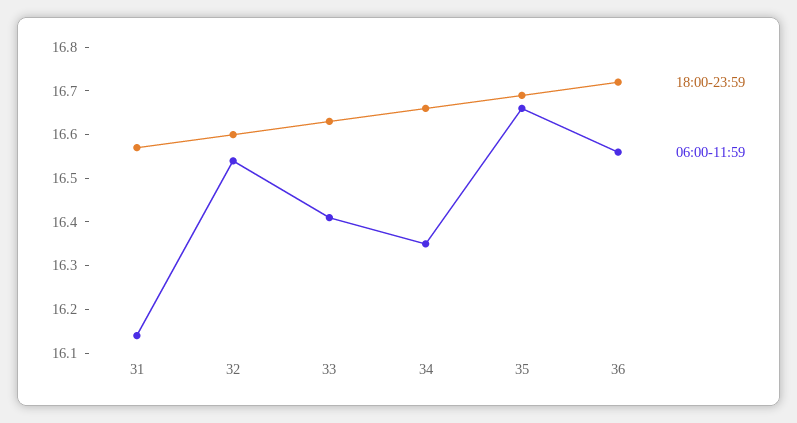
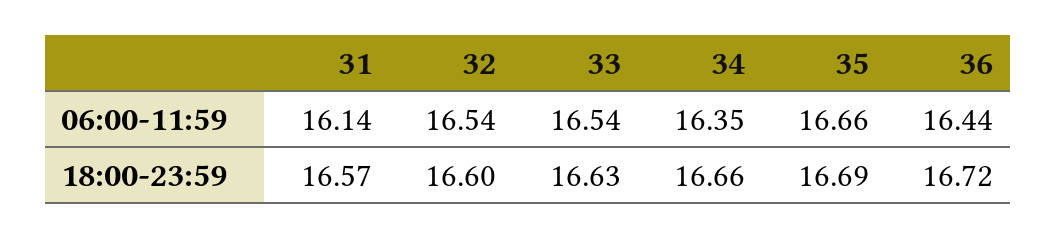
06:00-11:59, 33: 16.4 -> 16.54
06:00-11:59, 36: 16.55 -> 16.44

